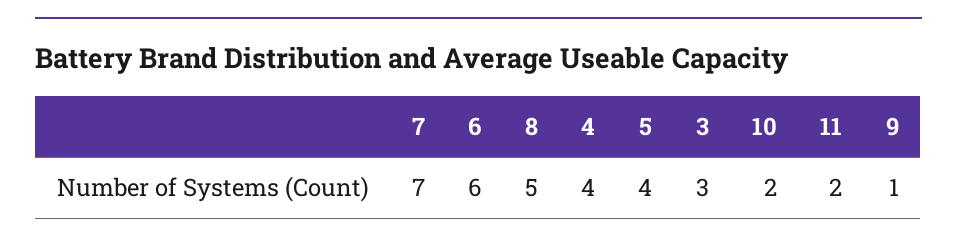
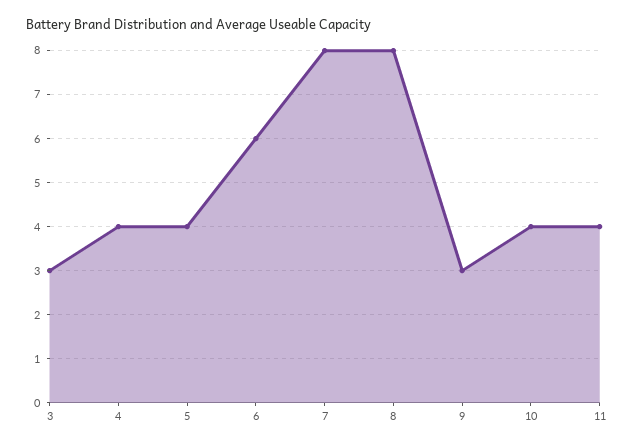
7: 7 -> 8
8: 5 -> 8
10: 2 -> 4
11: 2 -> 4
9: 1 -> 3

